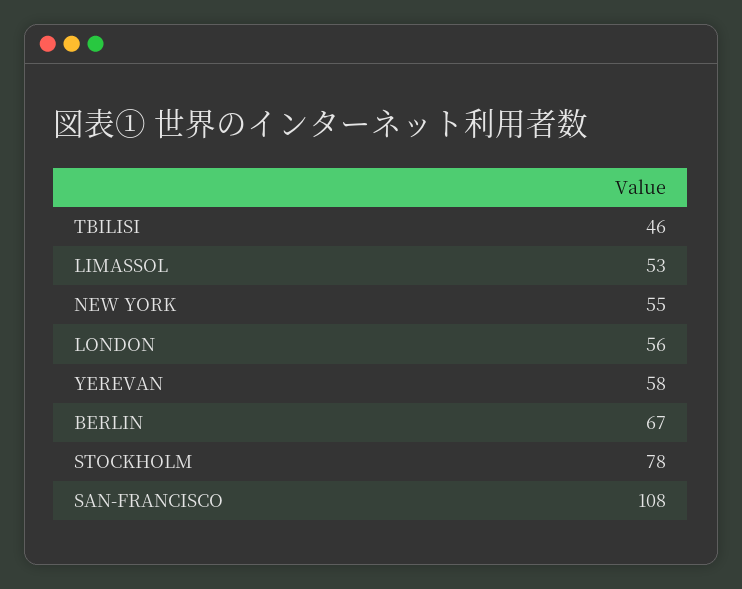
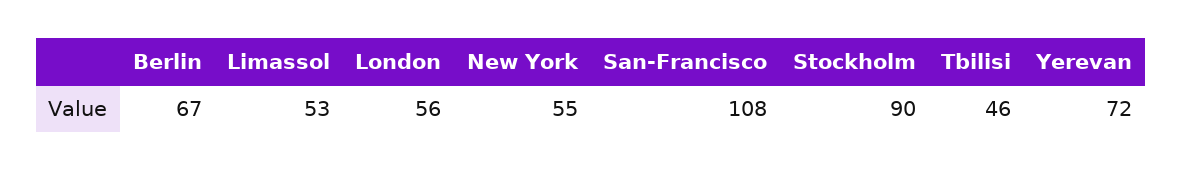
YEREVAN: 58 -> 72
STOCKHOLM: 78 -> 90

